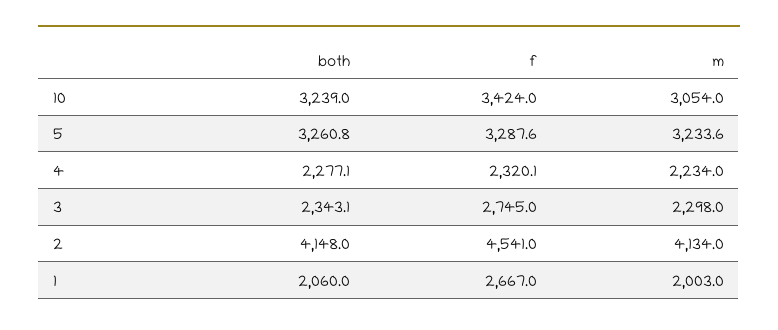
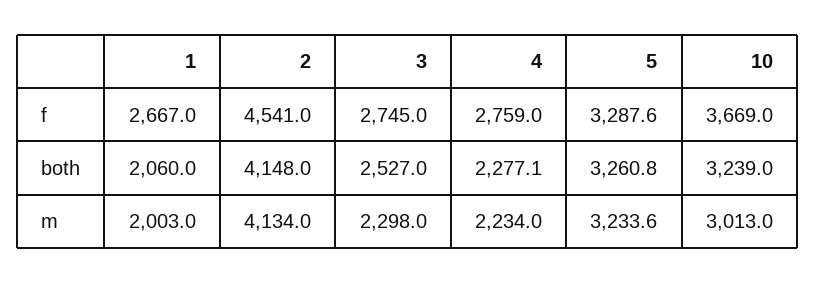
f, 10: 3424 -> 3669
m, 10: 3054 -> 3013
f, 4: 2320.1 -> 2759
both, 3: 2343.1 -> 2527

